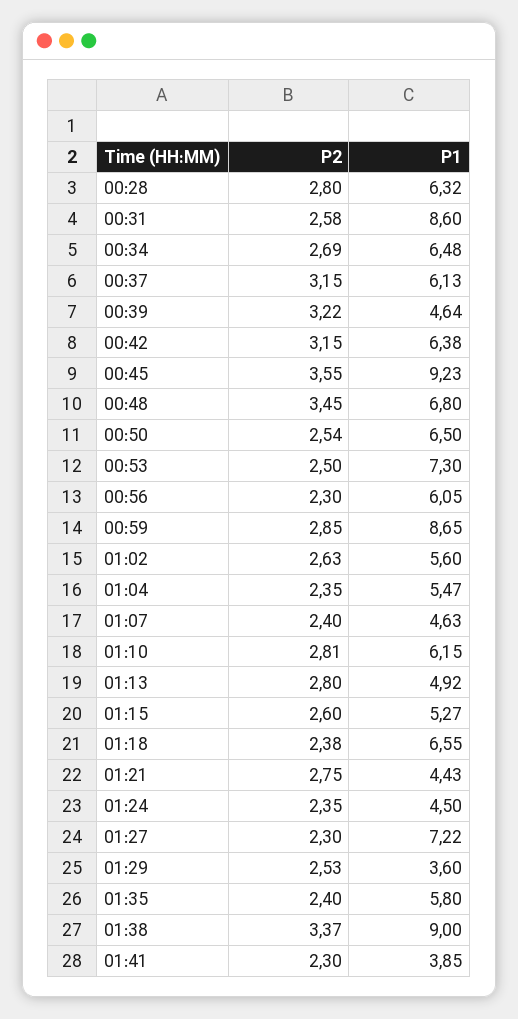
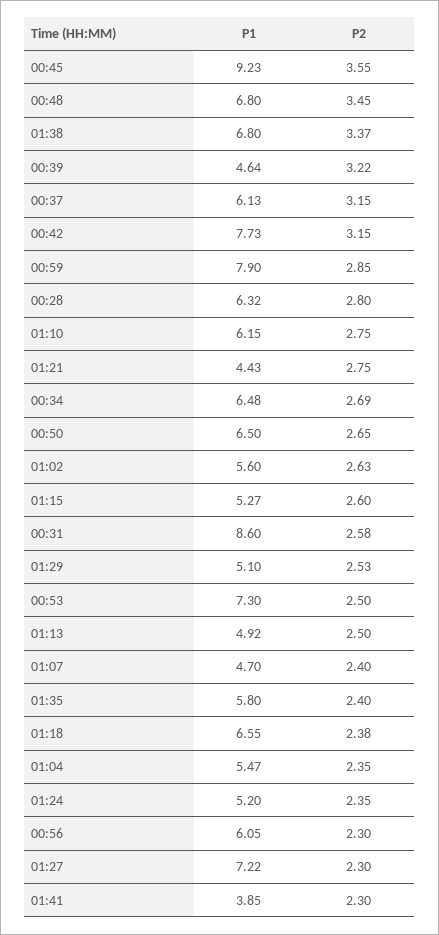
P1, 00:42: 6.38 -> 7.73
P2, 00:50: 2.54 -> 2.65
P1, 00:59: 8.65 -> 7.9
P1, 01:07: 4.63 -> 4.7
P2, 01:10: 2.81 -> 2.75
P2, 01:13: 2.8 -> 2.5
P1, 01:24: 4.5 -> 5.2
P1, 01:29: 3.6 -> 5.1
P1, 01:38: 9 -> 6.8

